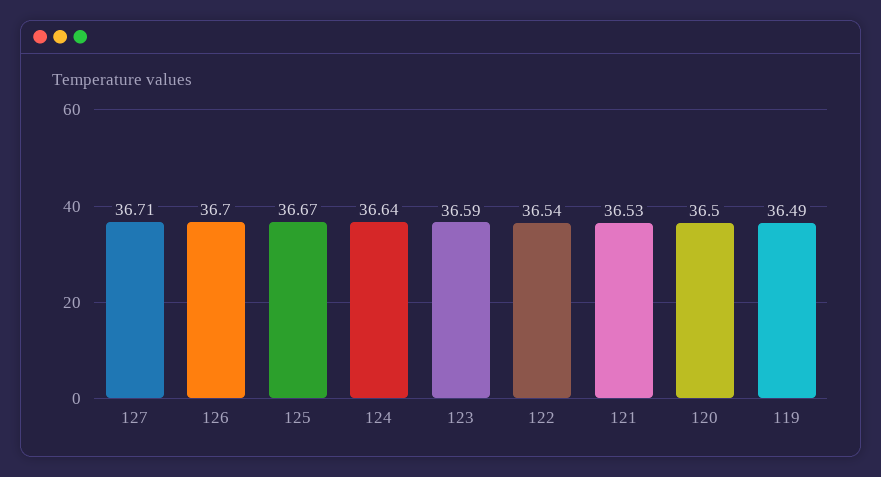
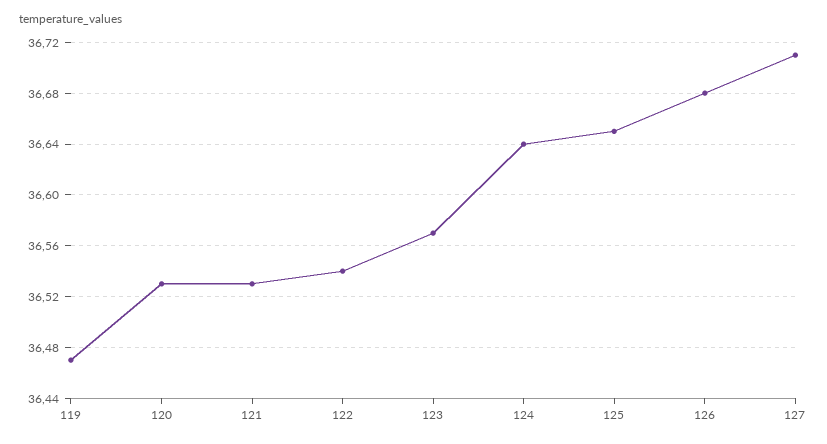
126: 36.7 -> 36.68
125: 36.67 -> 36.65
123: 36.59 -> 36.57
120: 36.5 -> 36.53
119: 36.49 -> 36.47

